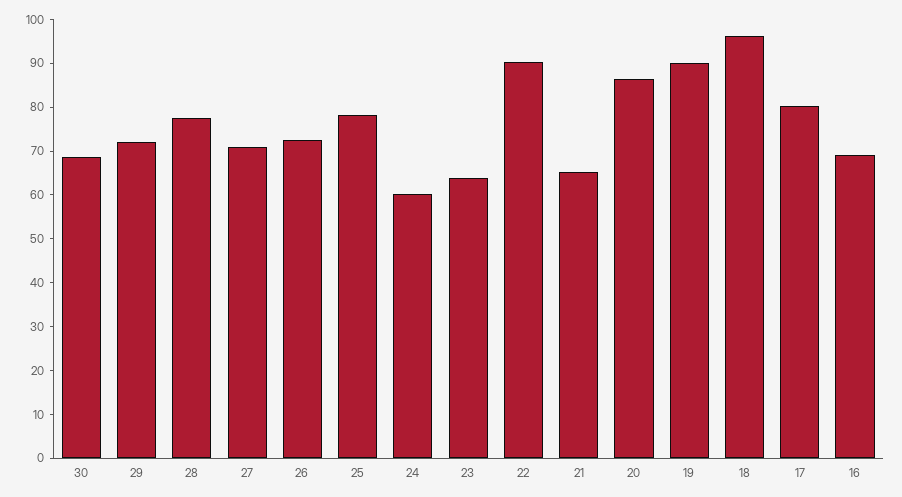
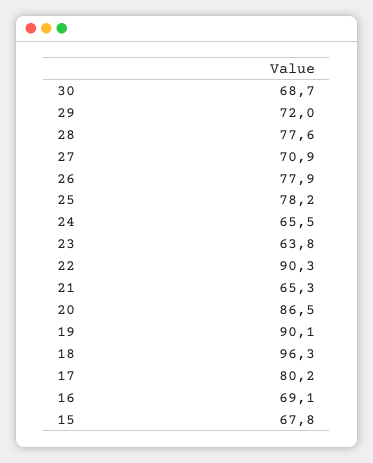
26: 72 -> 77.9
24: 60 -> 65.5
15: none -> 67.8

